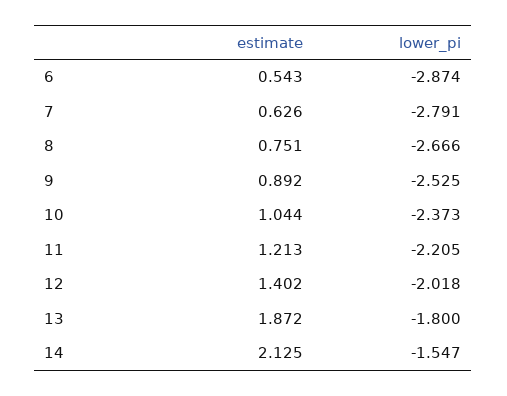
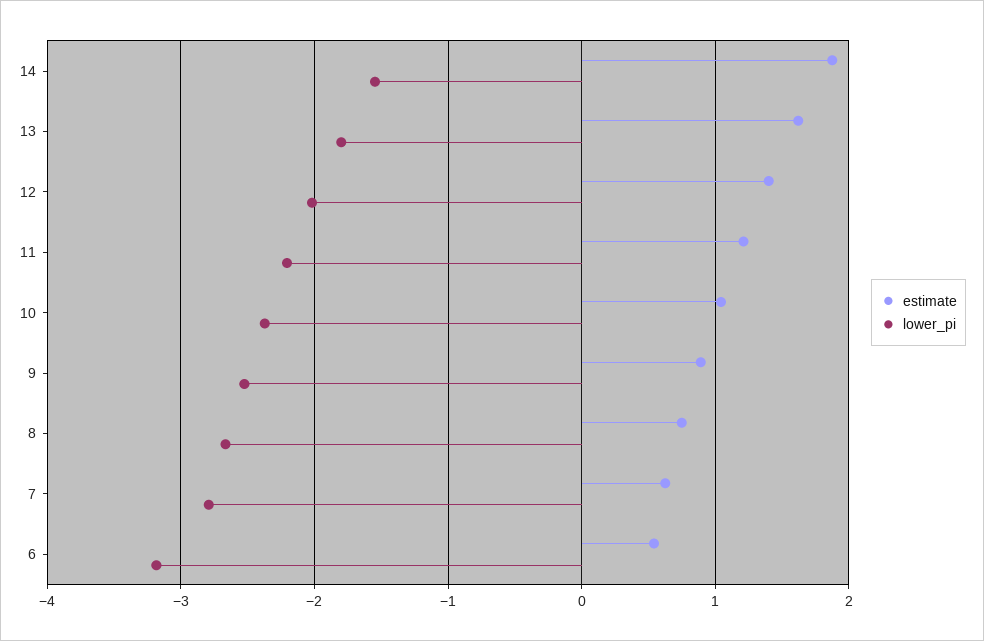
lower_pi, 6: -2.874 -> -3.2
estimate, 13: 1.872 -> 1.6
estimate, 14: 2.125 -> 1.9

